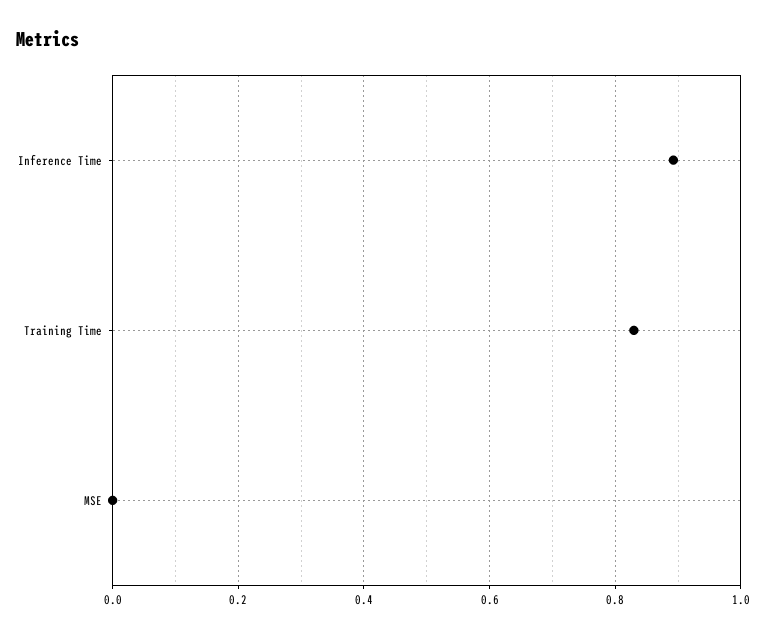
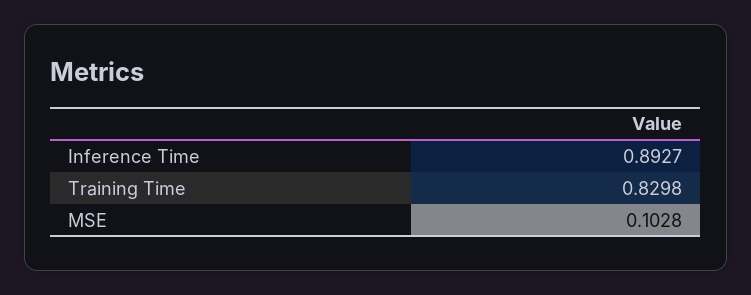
MSE: 0 -> 0.1028

